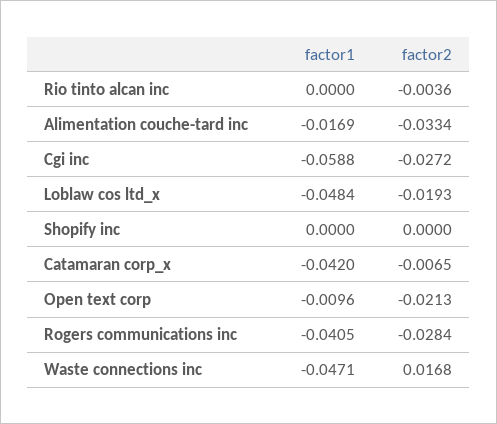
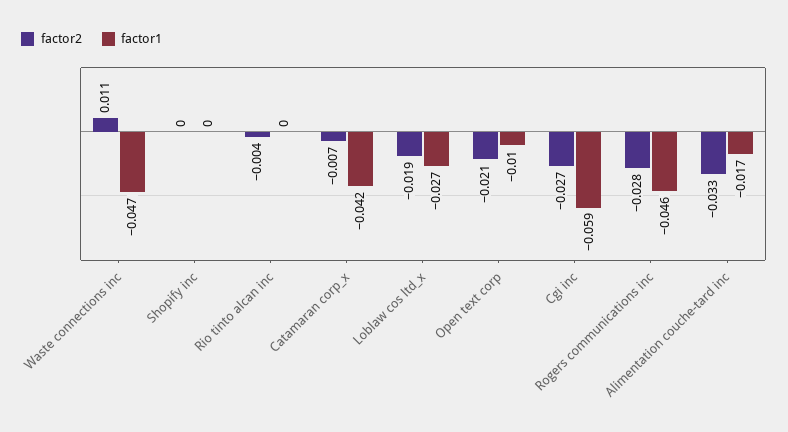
factor1, Loblaw cos ltd_x: -0.0484 -> -0.027
factor1, Rogers communications inc: -0.0405 -> -0.046
factor2, Waste connections inc: 0.0168 -> 0.011

